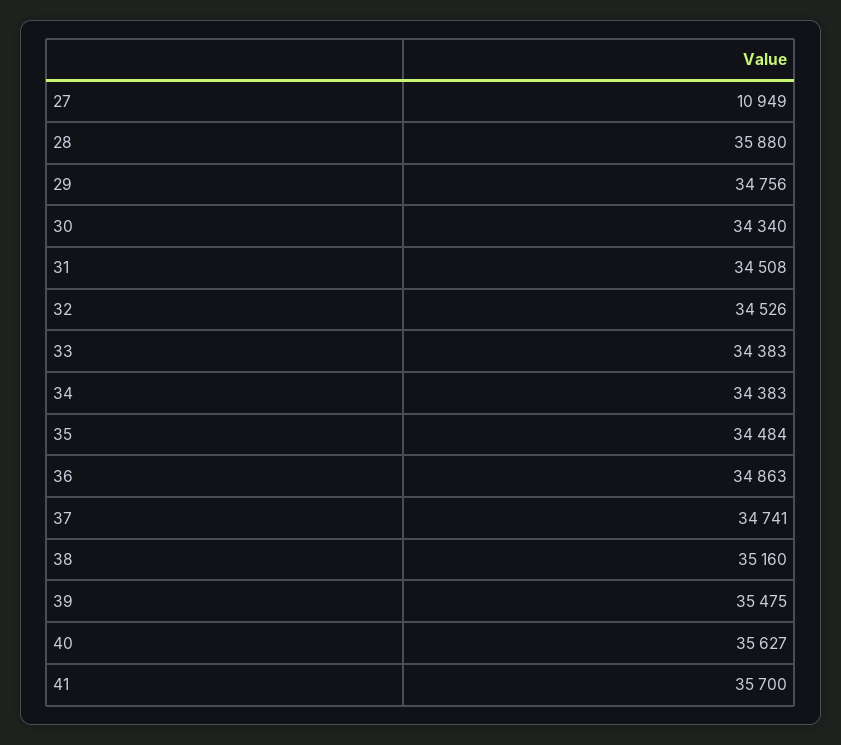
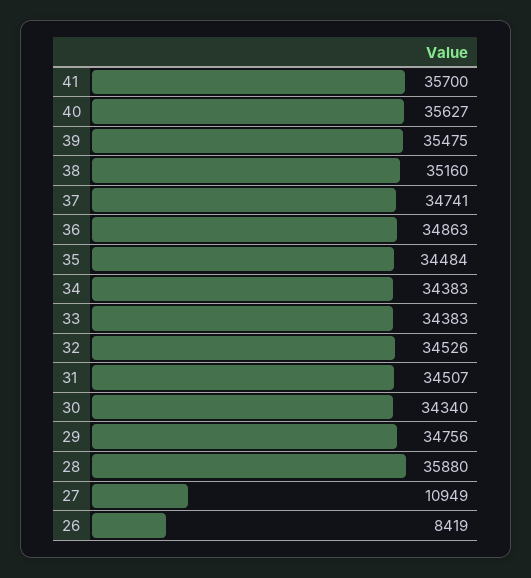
31: 34508 -> 34507
26: none -> 8419

